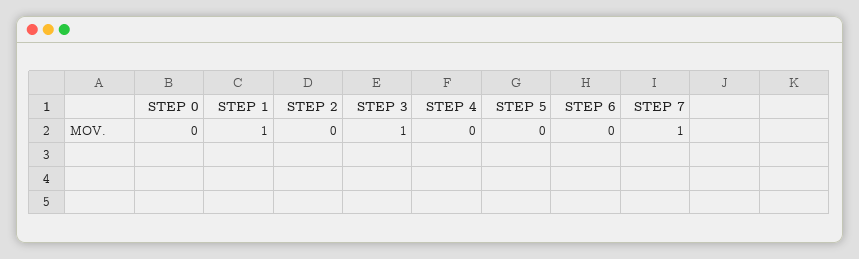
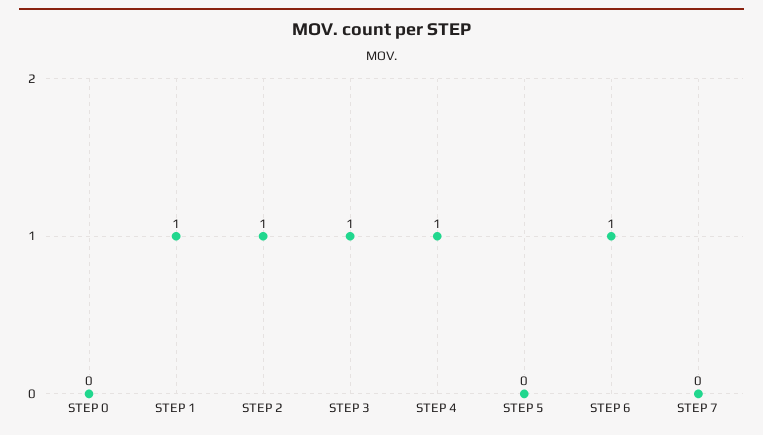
STEP 2: 0 -> 1
STEP 4: 0 -> 1
STEP 6: 0 -> 1
STEP 7: 1 -> 0

